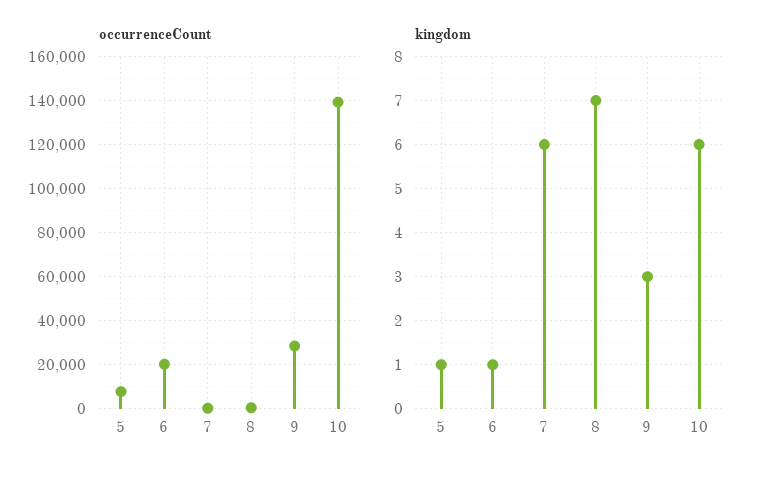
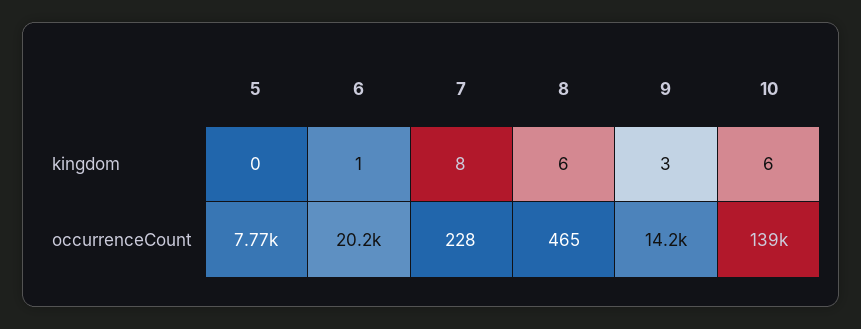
occurrenceCount, 9: 30000 -> 14200
kingdom, 5: 1 -> 0
kingdom, 7: 6 -> 8
kingdom, 8: 7 -> 6

